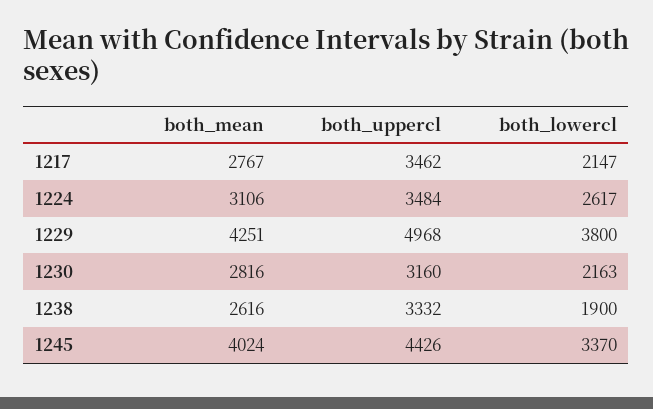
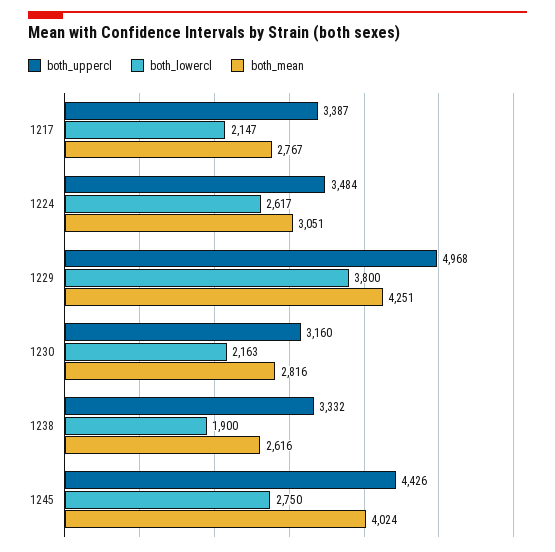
both_uppercl, 1217: 3462 -> 3387
both_mean, 1224: 3106 -> 3051
both_lowercl, 1245: 3370 -> 2750

